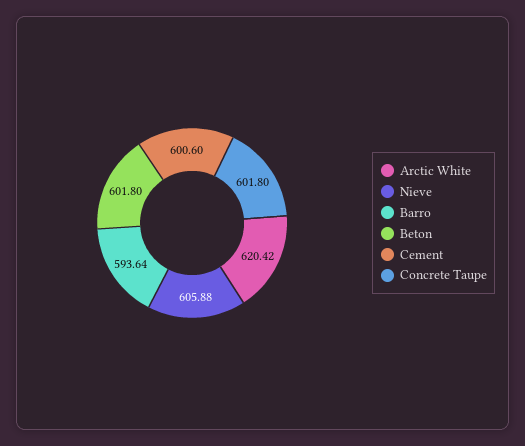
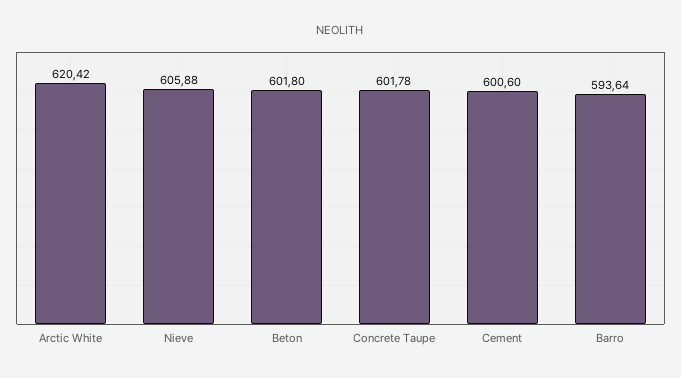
Concrete Taupe: 601.8 -> 601.78

